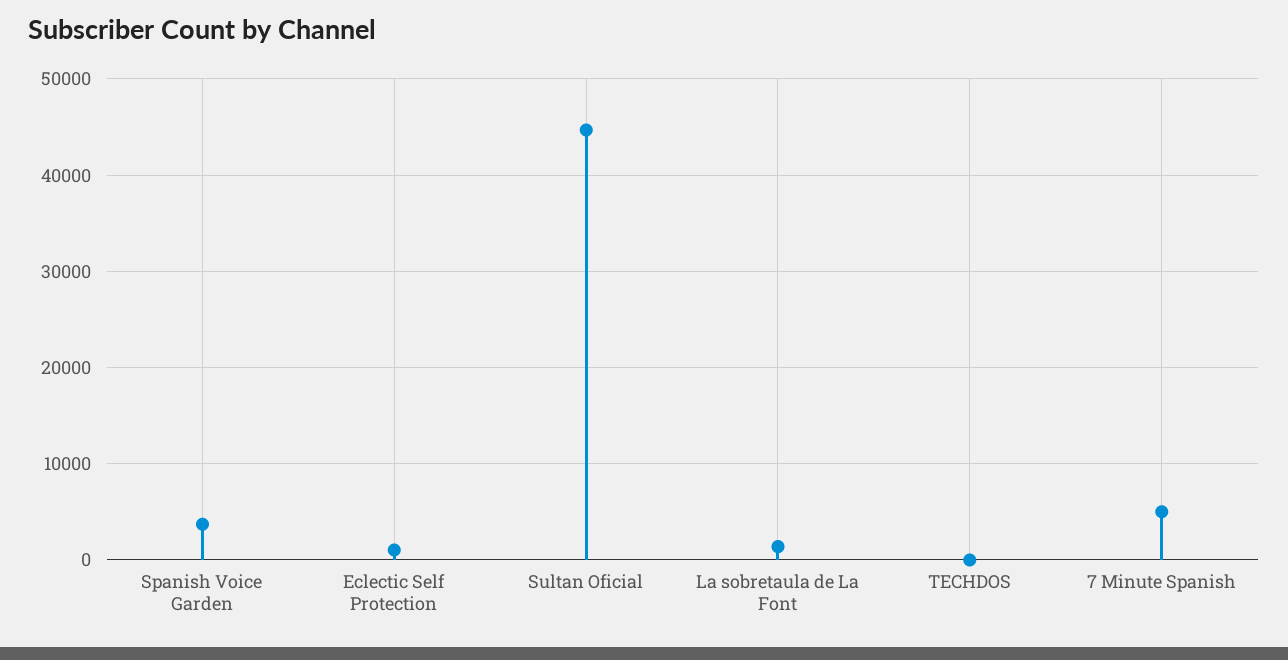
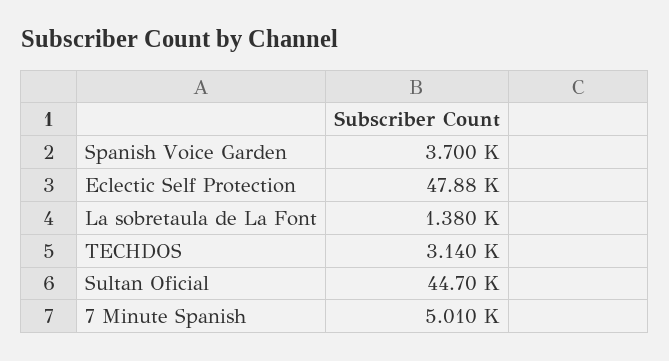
Eclectic Self Protection: 1000 -> 47880
TECHDOS: 0 -> 3140

